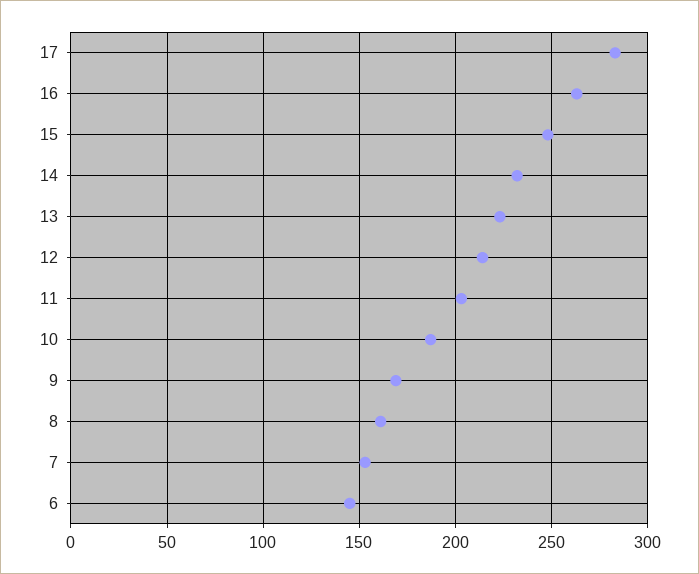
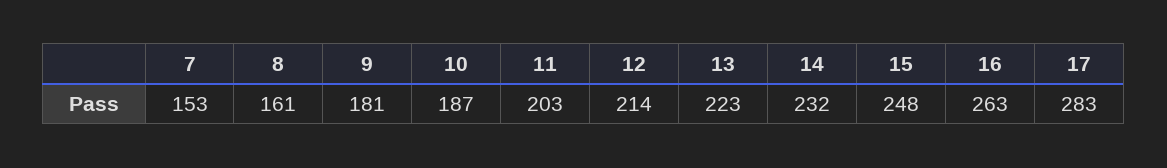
9: 170 -> 181
6: 145 -> none

